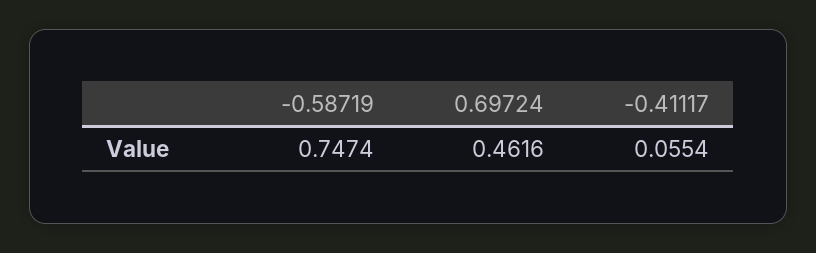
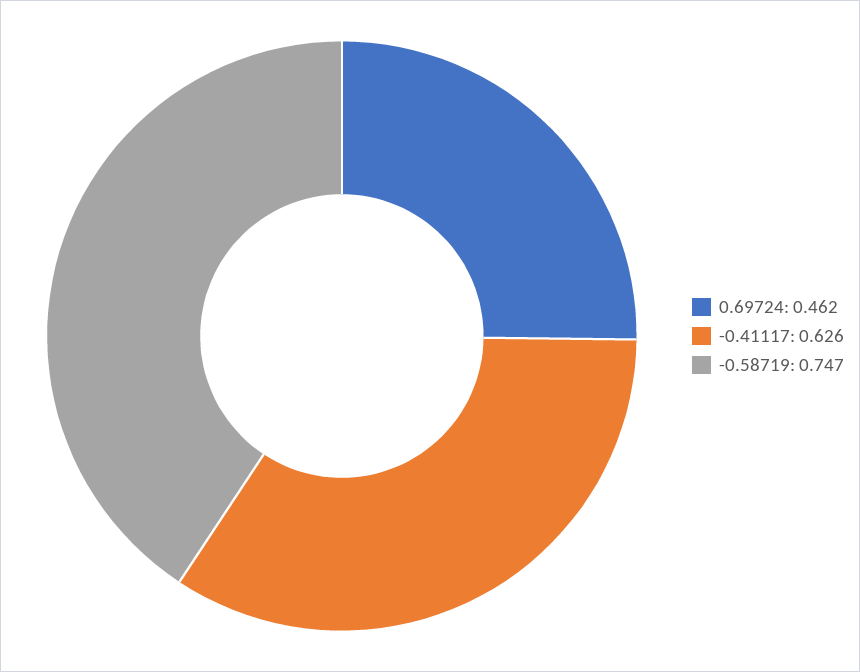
-0.41117: 0.0554 -> 0.626

